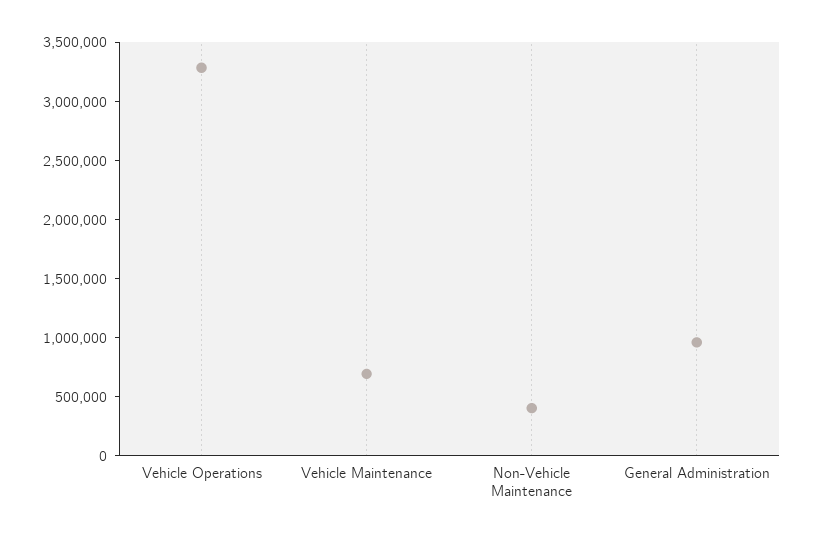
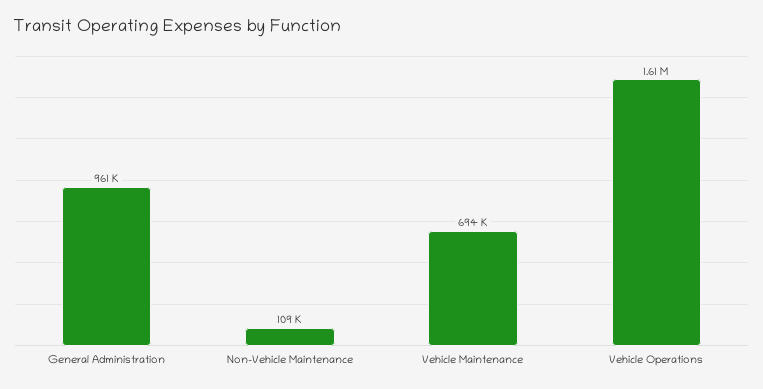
Vehicle Operations: 3300000 -> 1610000
Non-Vehicle Maintenance: 400000 -> 109000

